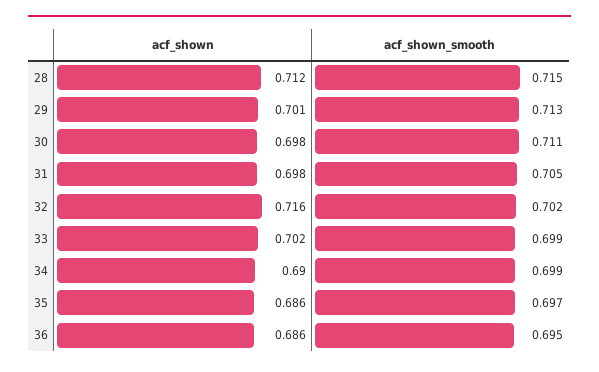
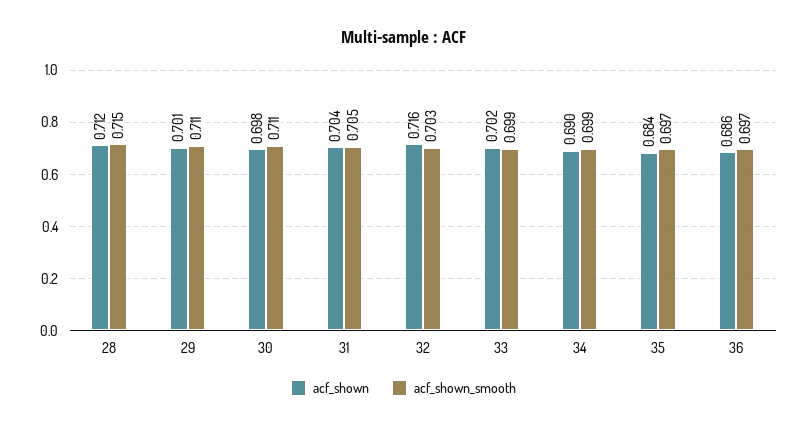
acf_shown_smooth, 29: 0.713 -> 0.711
acf_shown, 31: 0.698 -> 0.704
acf_shown_smooth, 32: 0.702 -> 0.703
acf_shown, 35: 0.686 -> 0.684
acf_shown_smooth, 36: 0.695 -> 0.697

